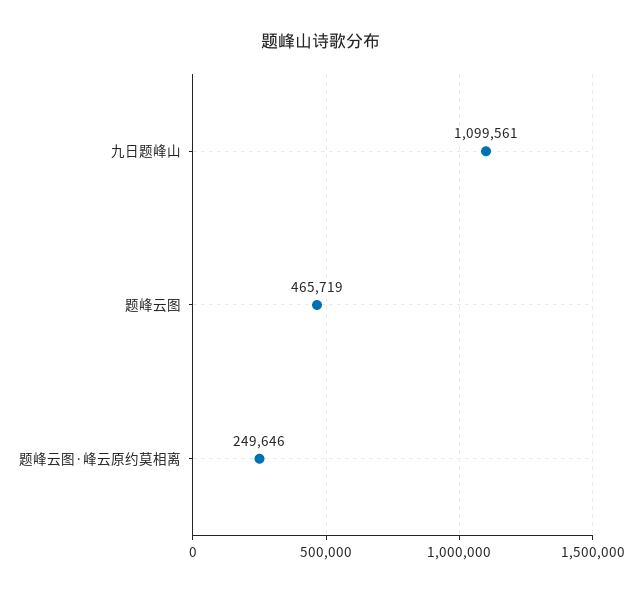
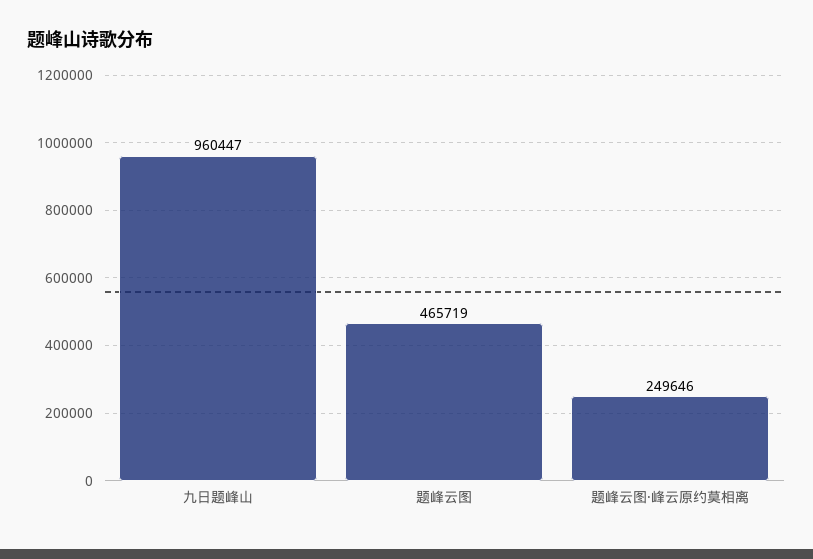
九日题峰山: 1099561 -> 960447

